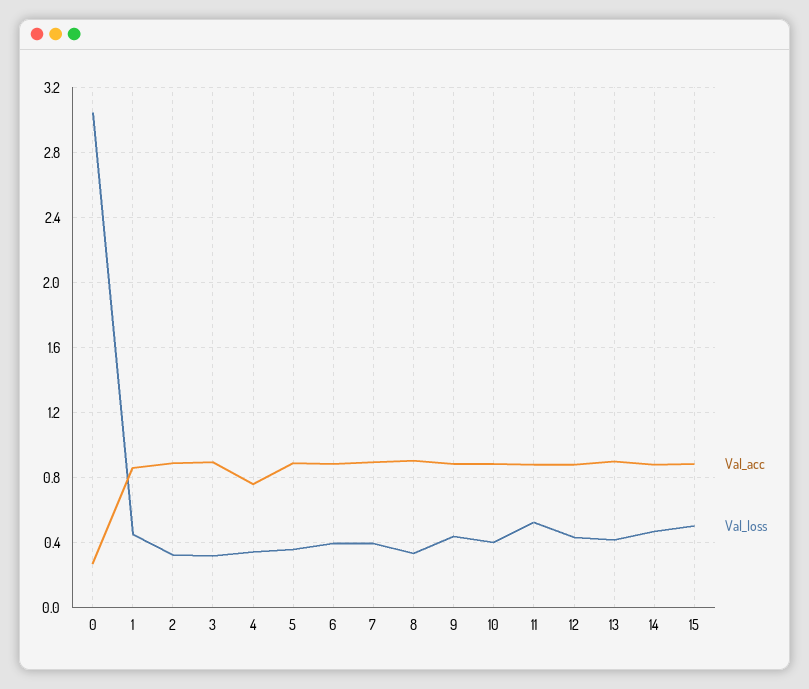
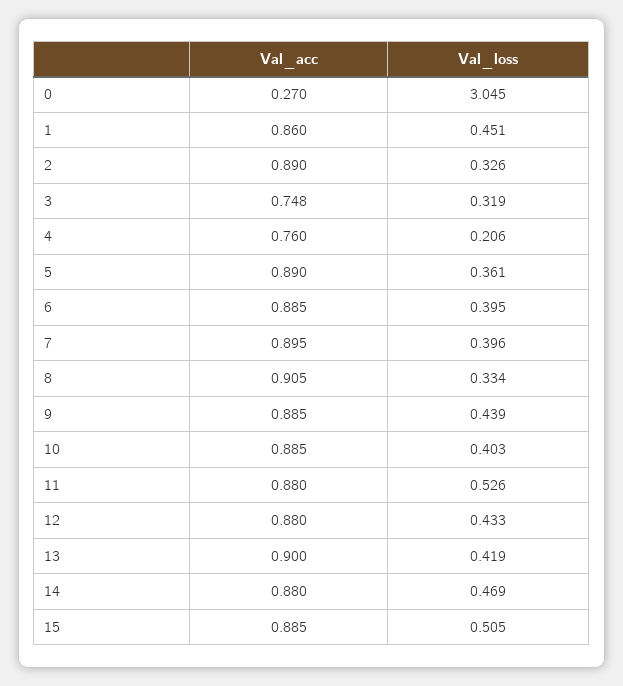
Val_acc, 3: 0.9 -> 0.748
Val_loss, 4: 0.35 -> 0.206

